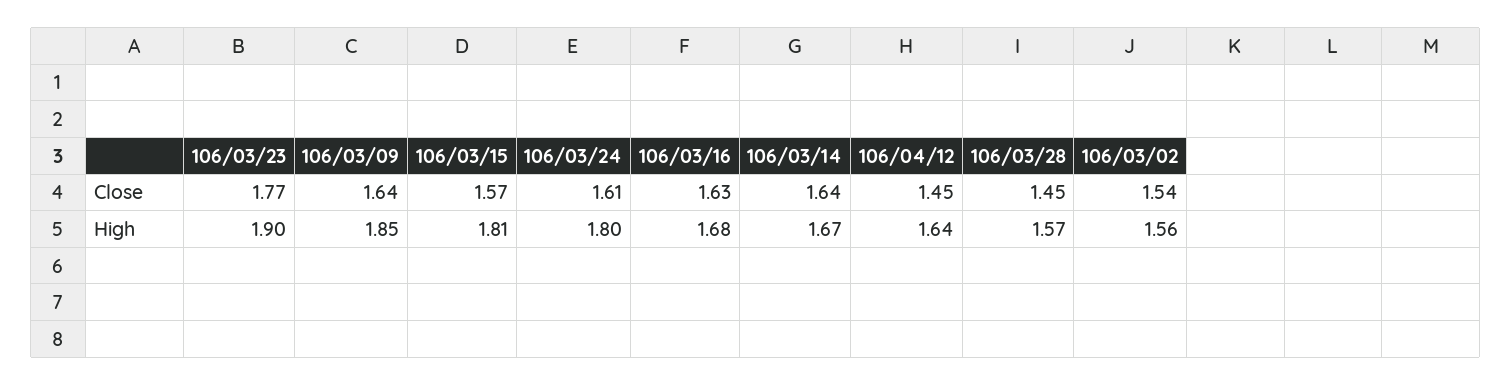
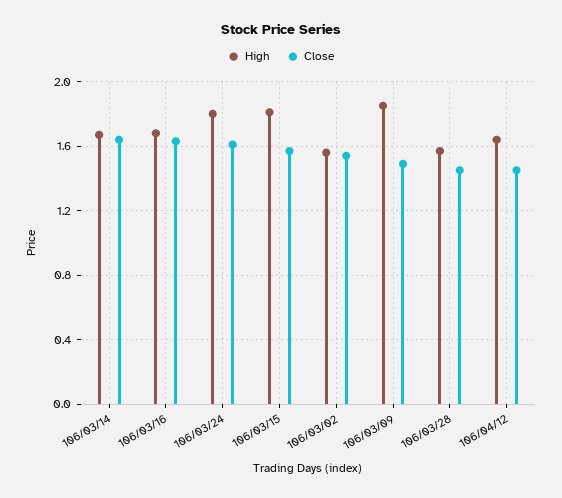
Close, 106/03/23: 1.77 -> none
Close, 106/03/09: 1.64 -> 1.5
High, 106/03/23: 1.9 -> none

